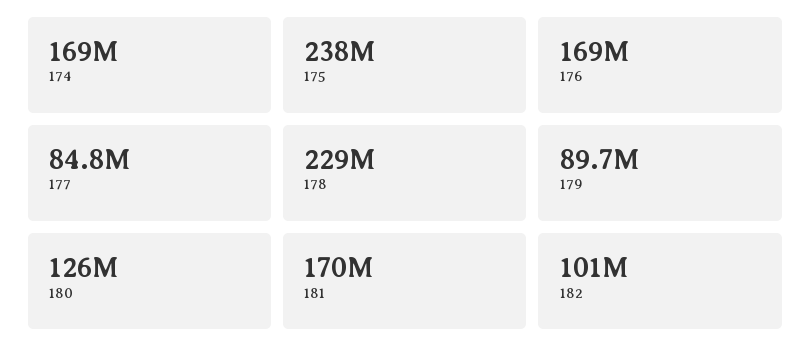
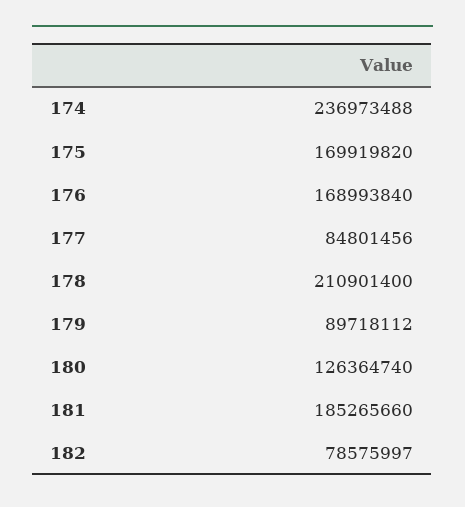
174: 169000000 -> 236973488
175: 238000000 -> 169919820
178: 229000000 -> 210901400
181: 170000000 -> 185265660
182: 101000000 -> 78575997

